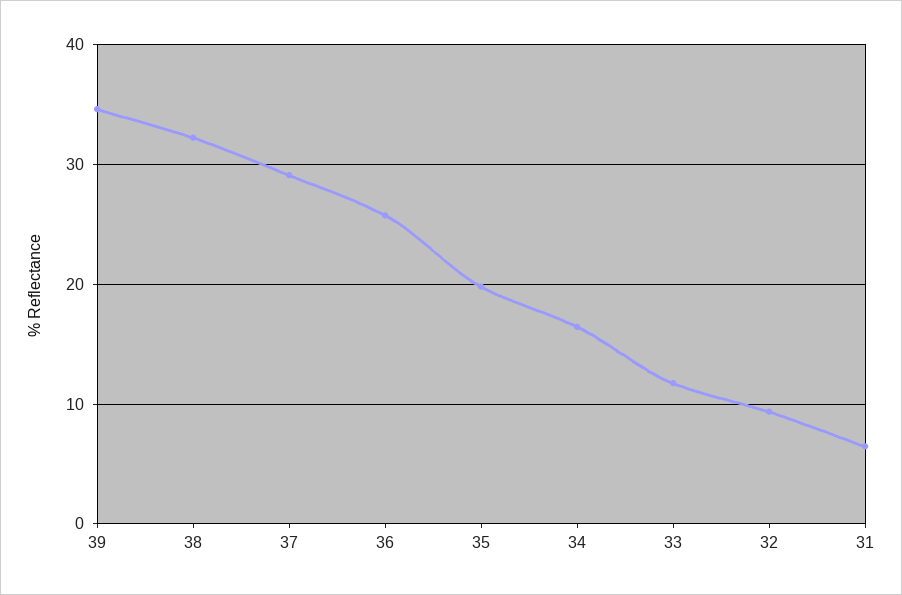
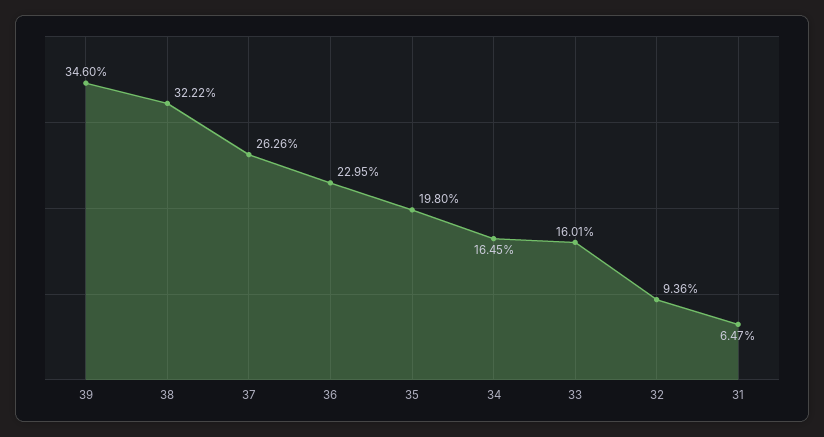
37: 29 -> 26.26
36: 26 -> 22.95
33: 12 -> 16.01

